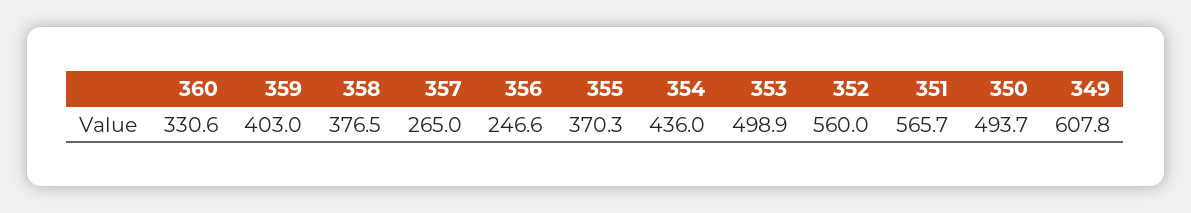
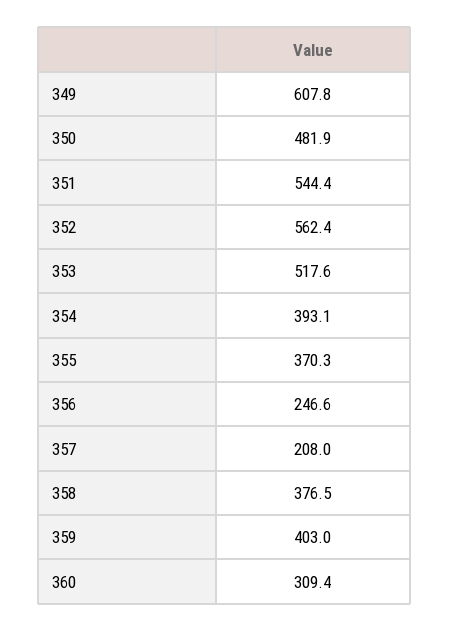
360: 330.6 -> 309.4
357: 265 -> 208
354: 436 -> 393.1
353: 498.9 -> 517.6
352: 560 -> 562.4
351: 565.7 -> 544.4
350: 493.7 -> 481.9

